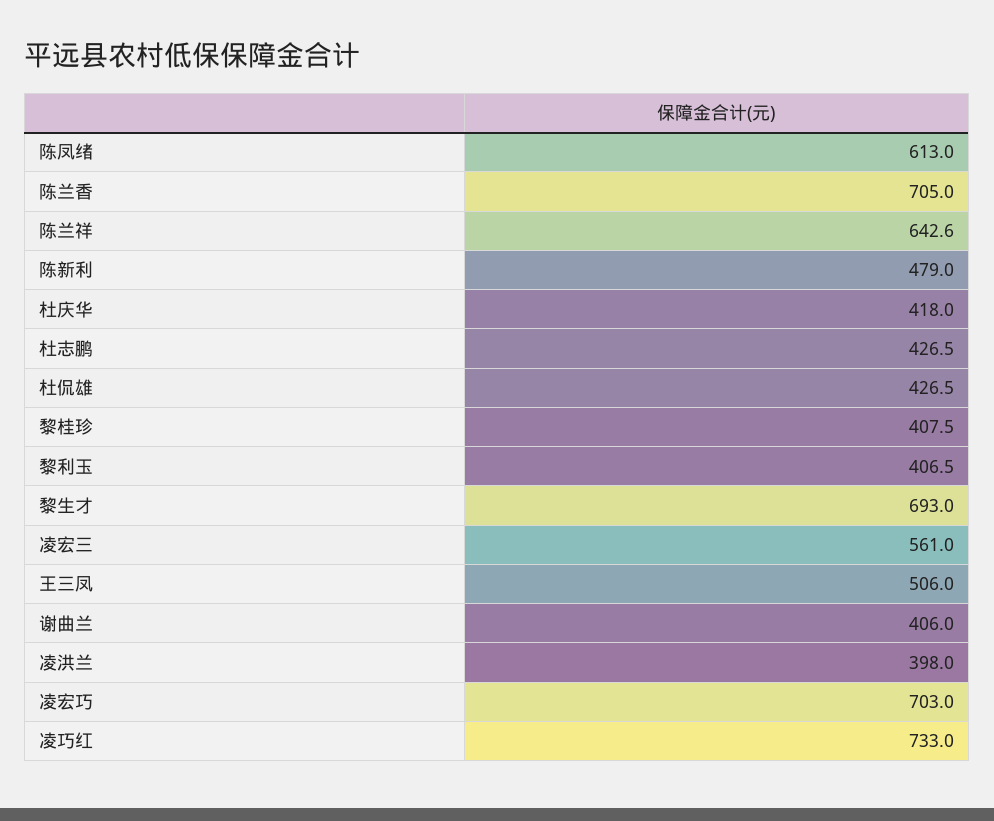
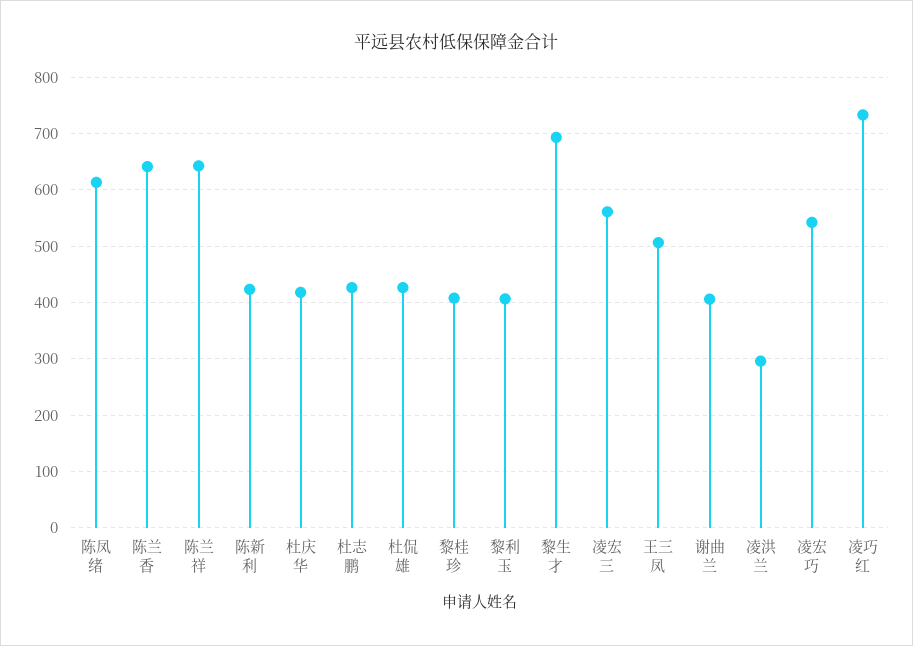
陈兰香: 705 -> 640
陈新利: 479 -> 420
凌洪兰: 398 -> 300
凌宏巧: 703 -> 540

